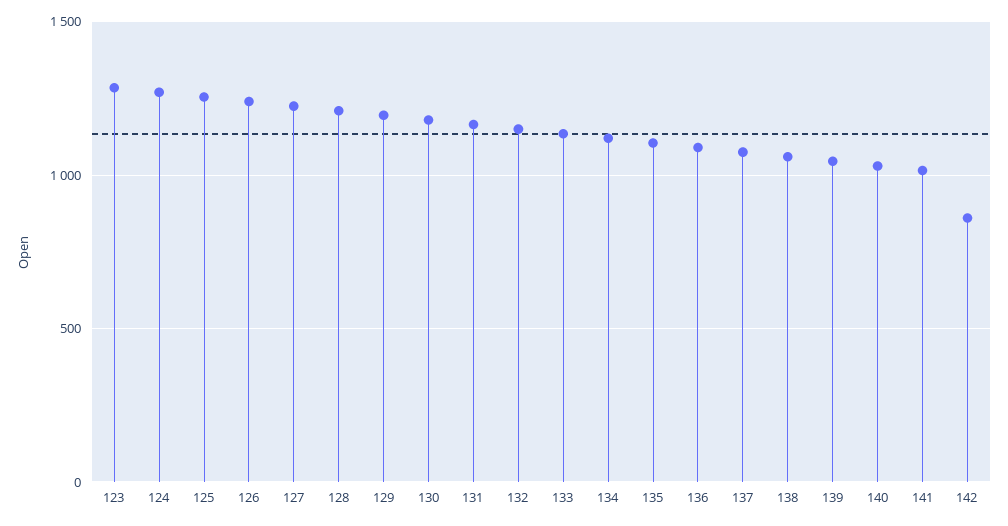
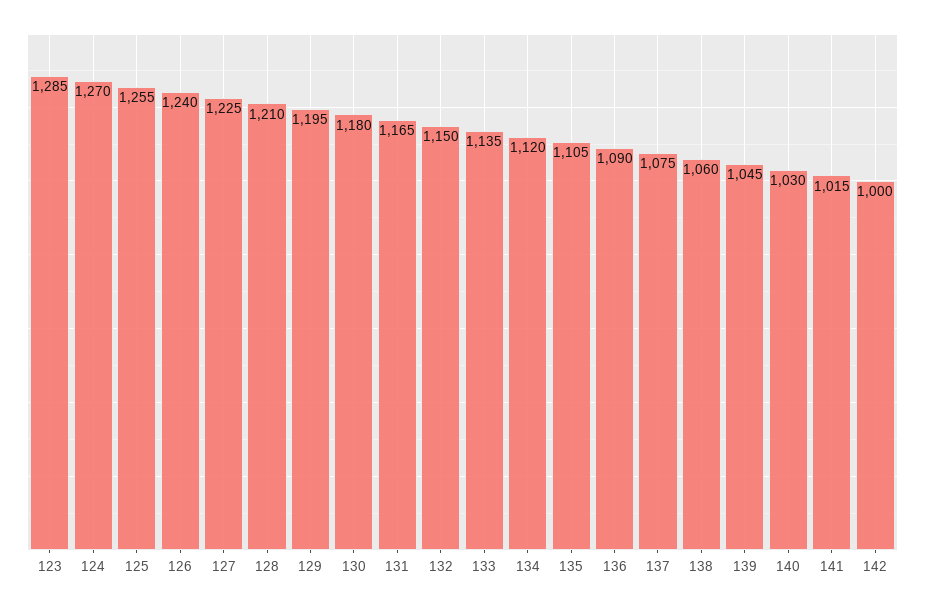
142: 850 -> 1000

